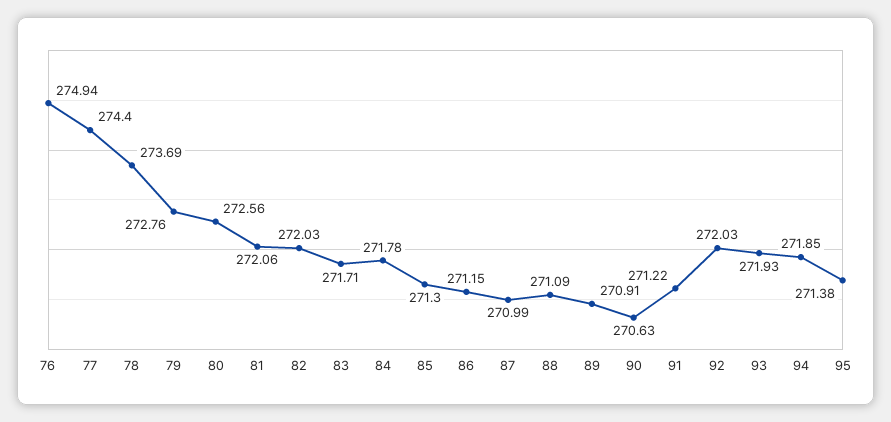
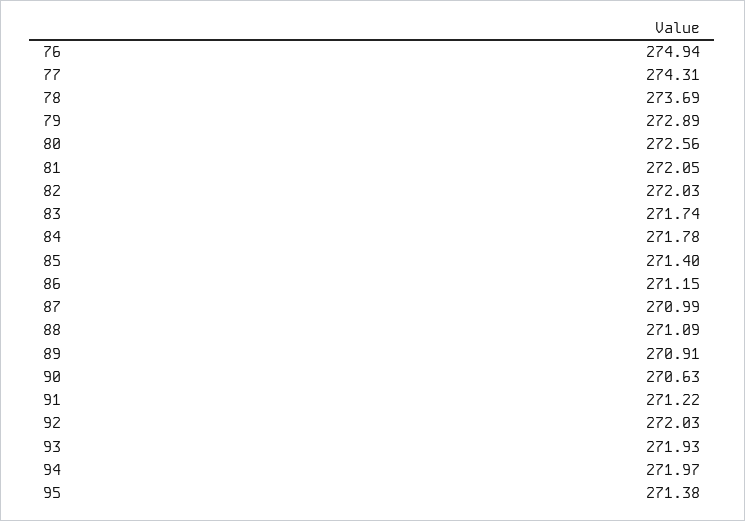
77: 274.4 -> 274.31
79: 272.76 -> 272.89
81: 272.06 -> 272.05
83: 271.71 -> 271.74
85: 271.3 -> 271.4
94: 271.85 -> 271.97

